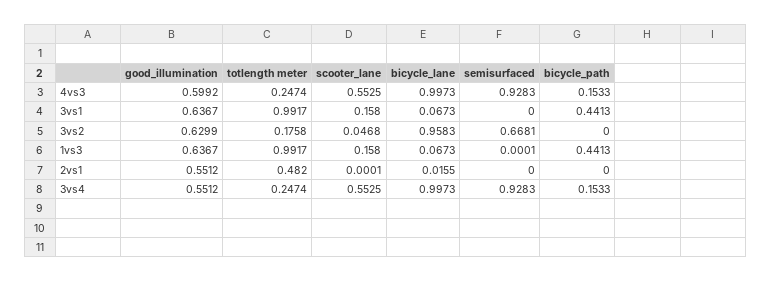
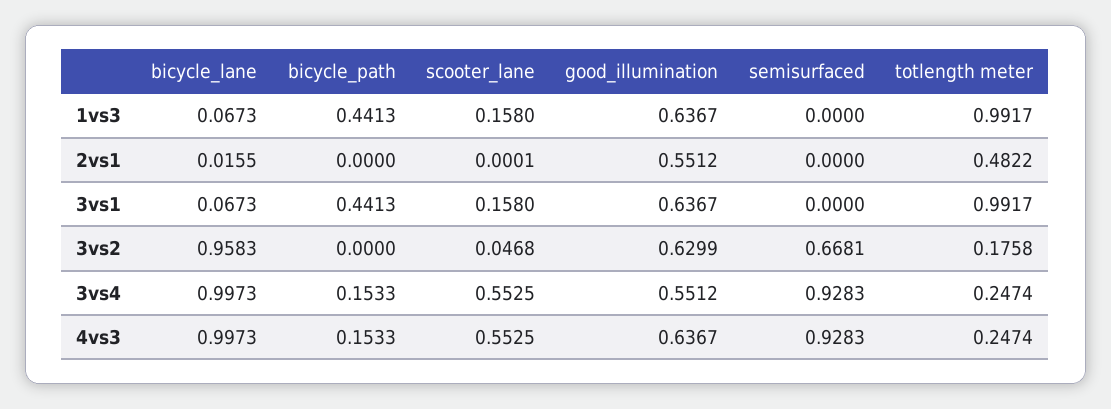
good_illumination, 4vs3: 0.5992 -> 0.6367
semisurfaced, 1vs3: 0.0001 -> 0
totlength meter, 2vs1: 0.482 -> 0.4822

